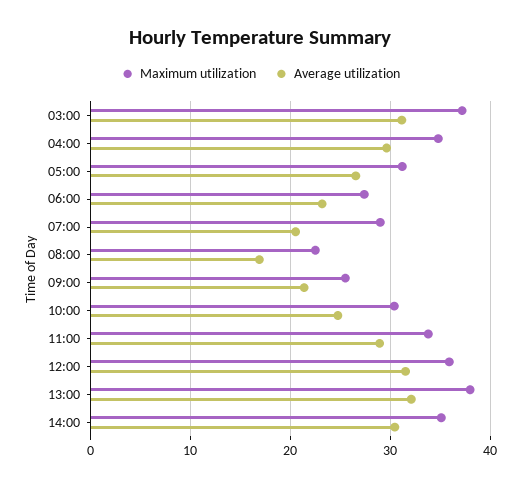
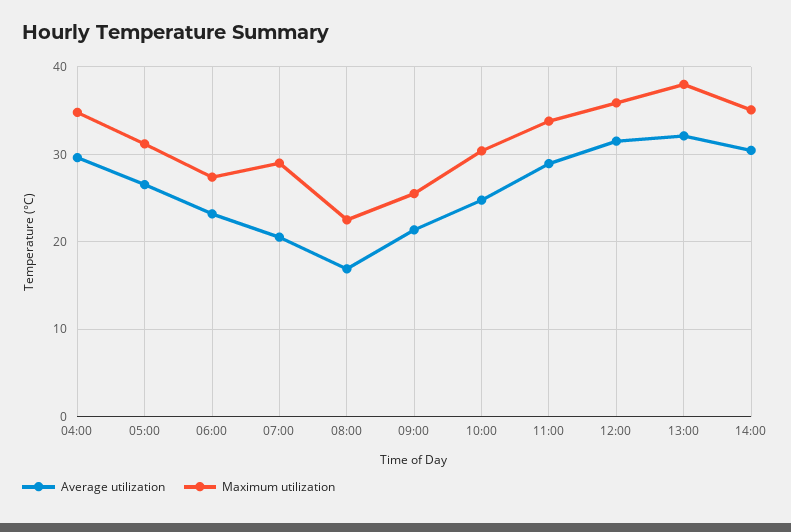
Maximum utilization, 03:00: 37 -> none
Average utilization, 03:00: 31 -> none

